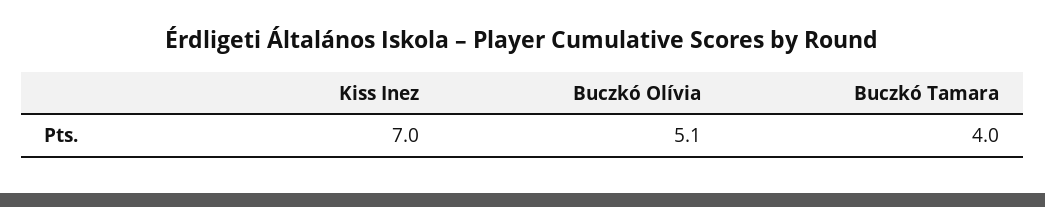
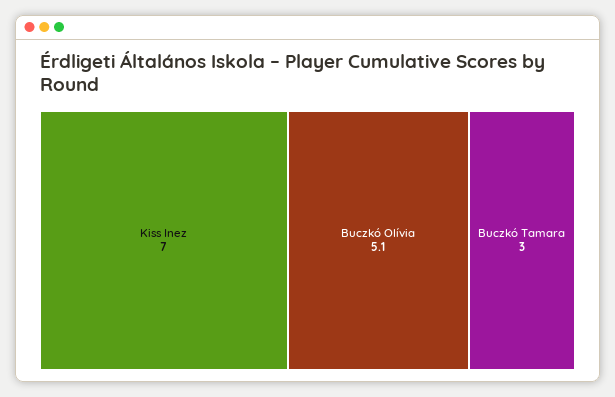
Buczkó Tamara: 4 -> 3

